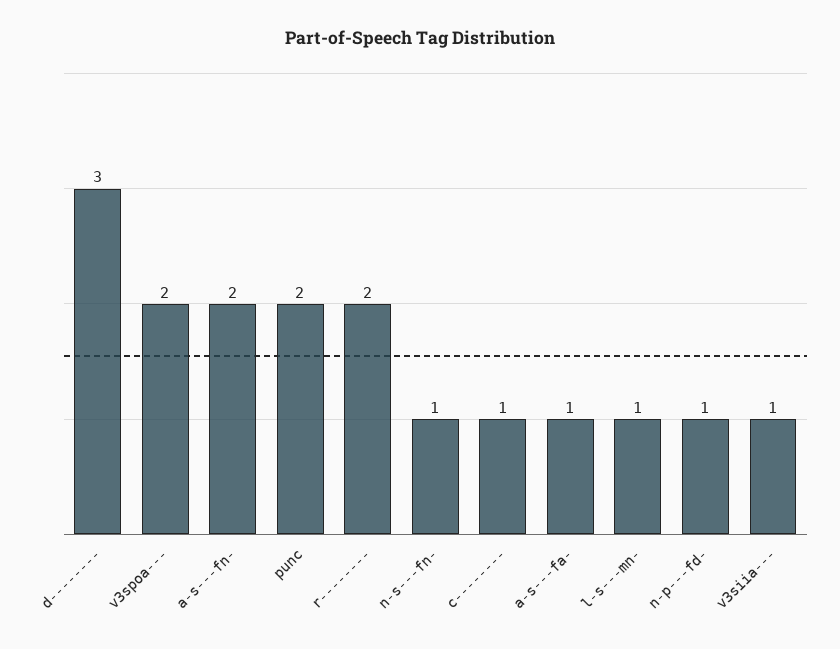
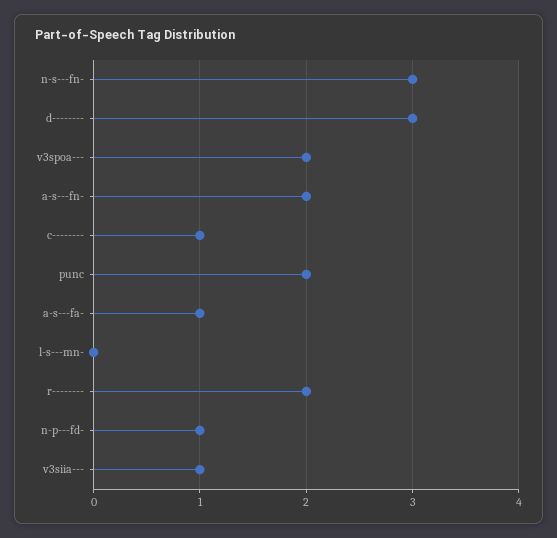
n-s---fn-: 1 -> 3
l-s---mn-: 1 -> 0

